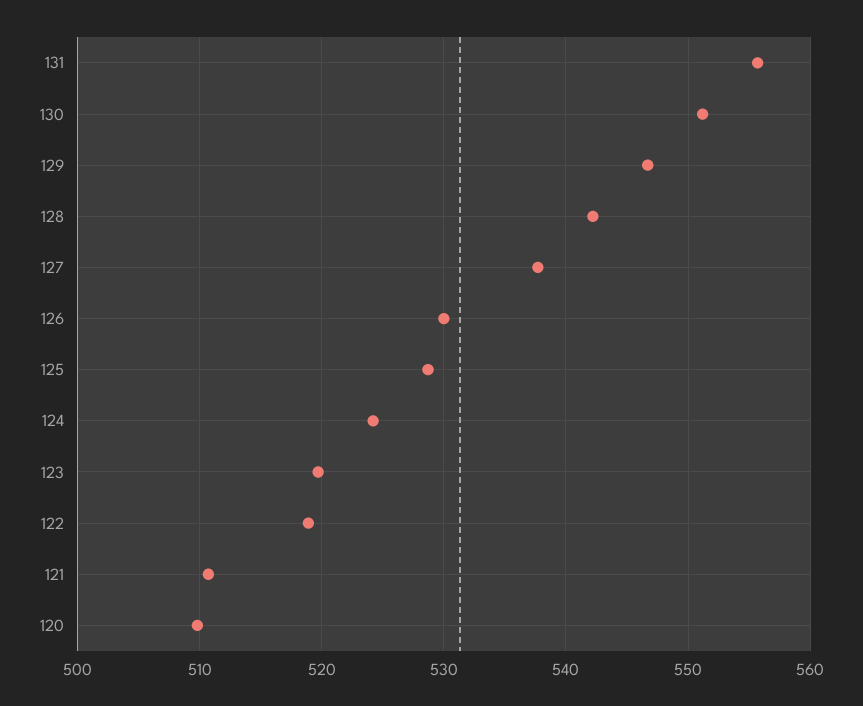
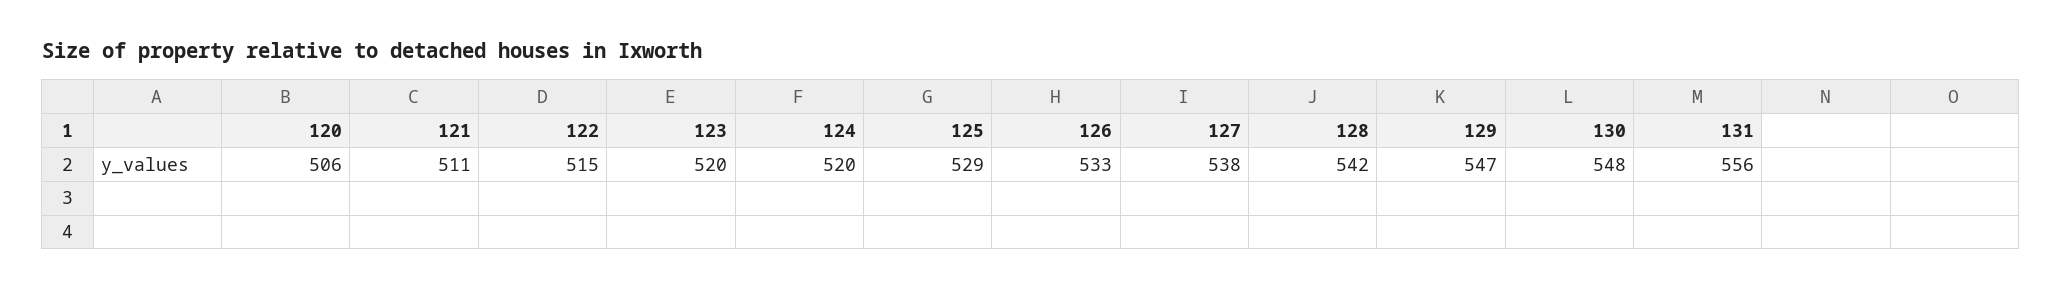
130: 551 -> 548
126: 530 -> 533
124: 524 -> 520
122: 519 -> 515
120: 510 -> 506

